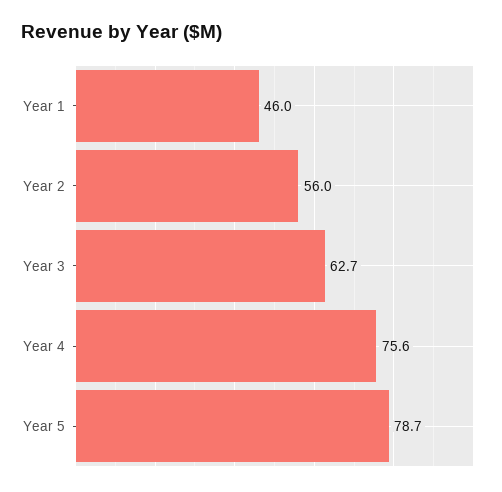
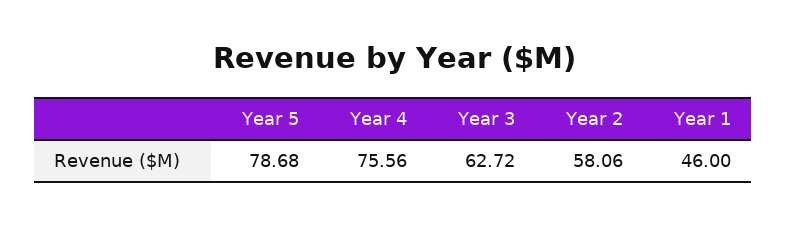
Year 2: 56 -> 58.06

